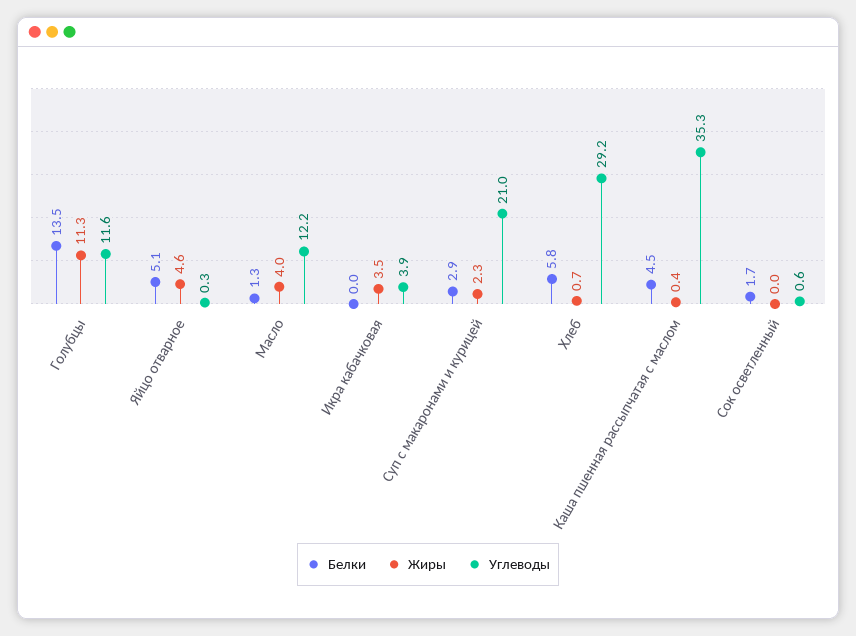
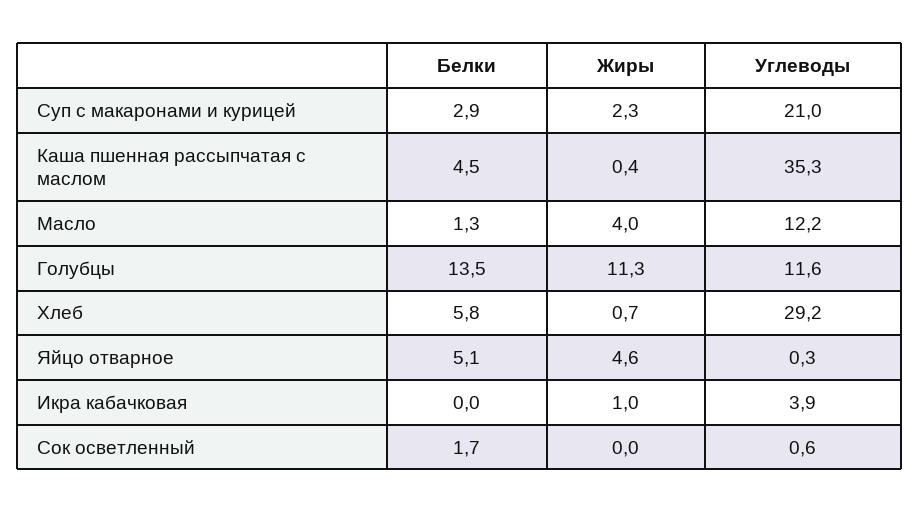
Жиры, Икра кабачковая: 3.5 -> 1

